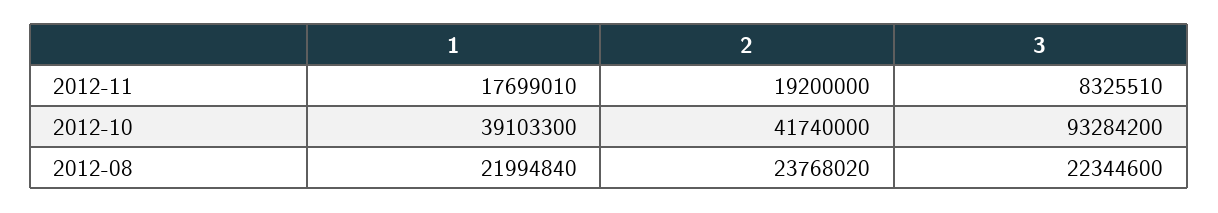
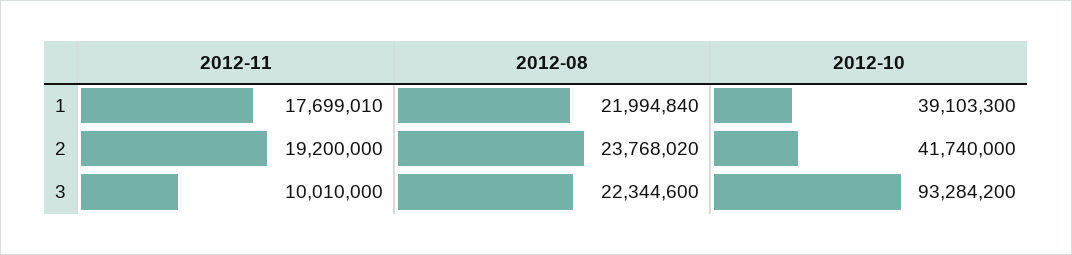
3, 2012-11: 8325510 -> 10010000

